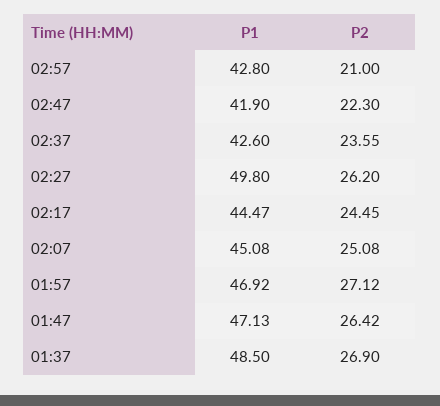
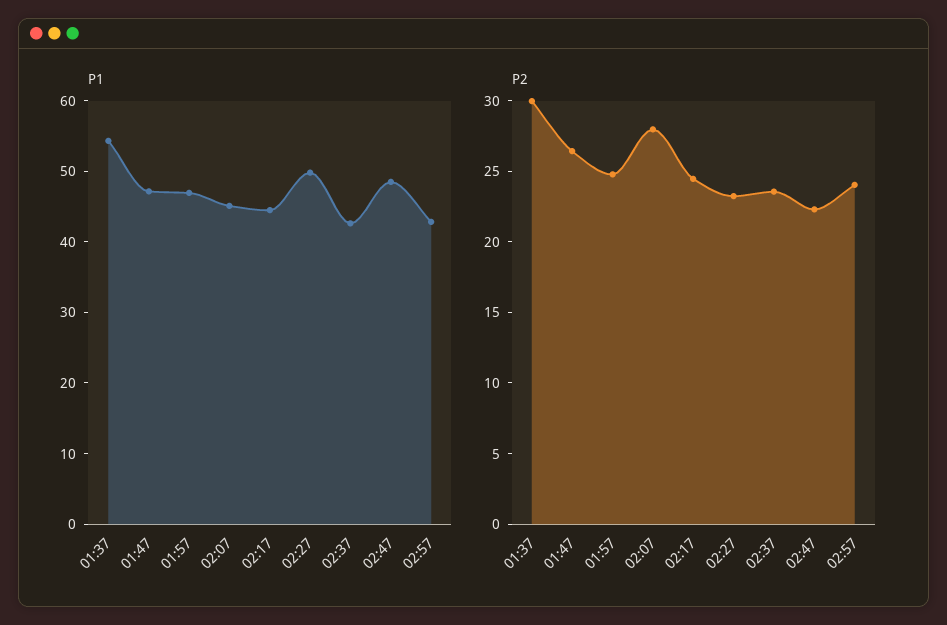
P2, 02:57: 21 -> 24
P1, 02:47: 41.9 -> 48
P2, 02:27: 26.2 -> 23
P2, 02:07: 25.08 -> 28
P2, 01:57: 27.12 -> 25
P1, 01:37: 48.5 -> 54
P2, 01:37: 26.9 -> 30

